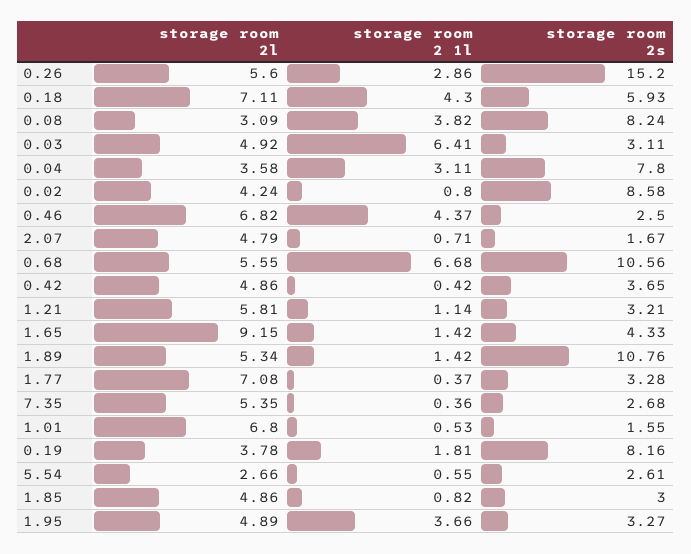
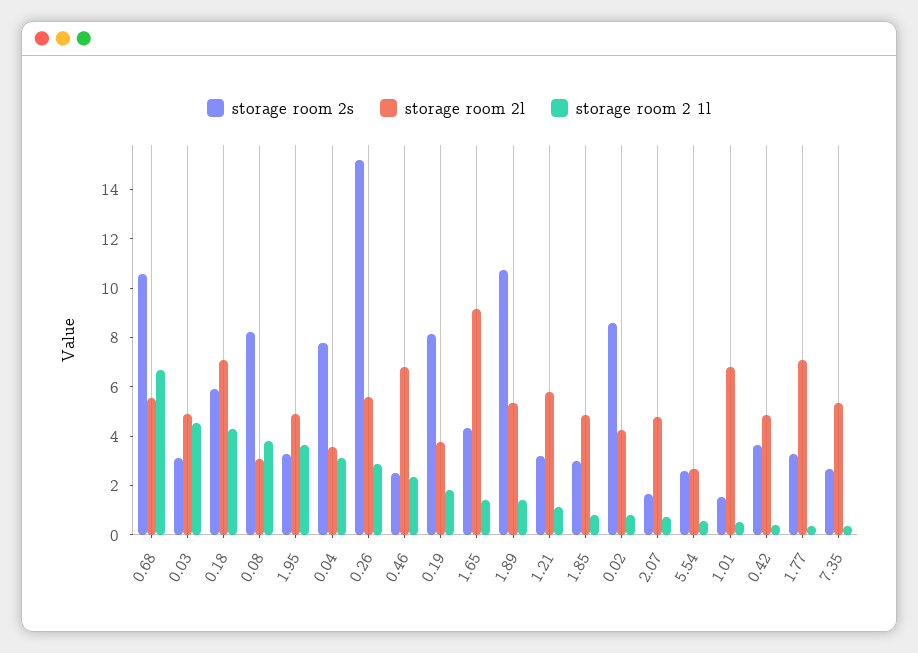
storage room 2 1l, 0.03: 6.41 -> 4.5
storage room 2 1l, 0.46: 4.37 -> 2.5

